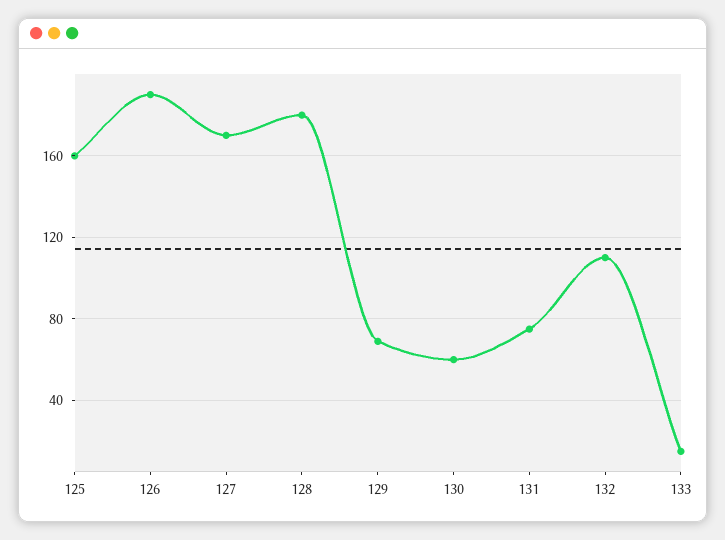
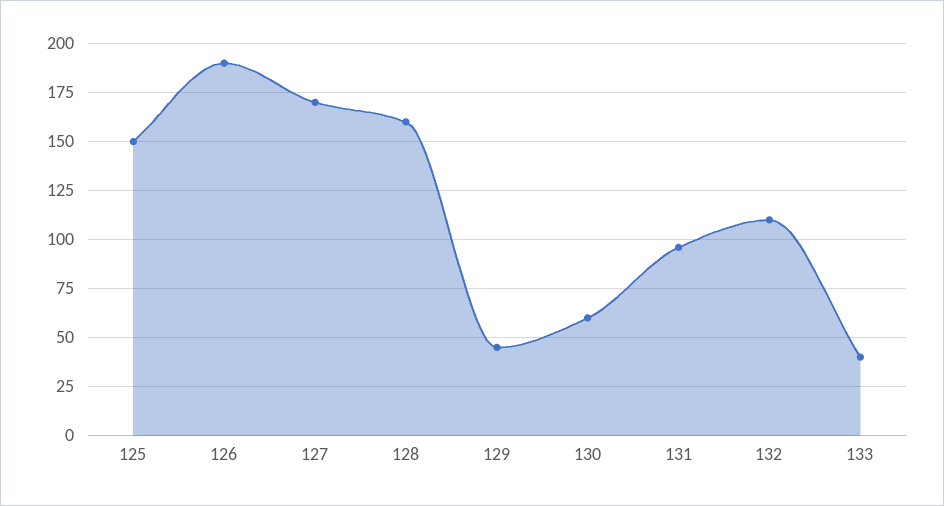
125: 160 -> 150
128: 180 -> 160
129: 70 -> 45
131: 75 -> 95
133: 15 -> 40

